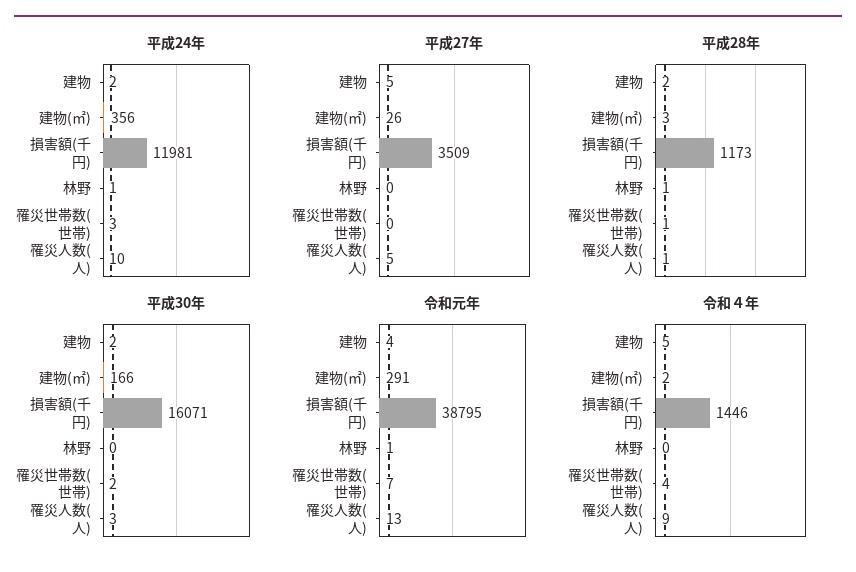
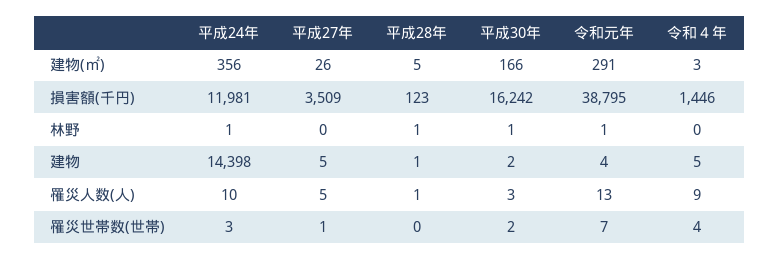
平成24年, 建物: 2 -> 14398
平成27年, 罹災世帯数(世帯): 0 -> 1
平成28年, 建物: 2 -> 1
平成28年, 建物(㎡): 3 -> 5
平成28年, 損害額(千円): 1173 -> 123
平成28年, 罹災世帯数(世帯): 1 -> 0
平成30年, 損害額(千円): 16071 -> 16242
平成30年, 林野: 0 -> 1
令和４年, 建物(㎡): 2 -> 3

